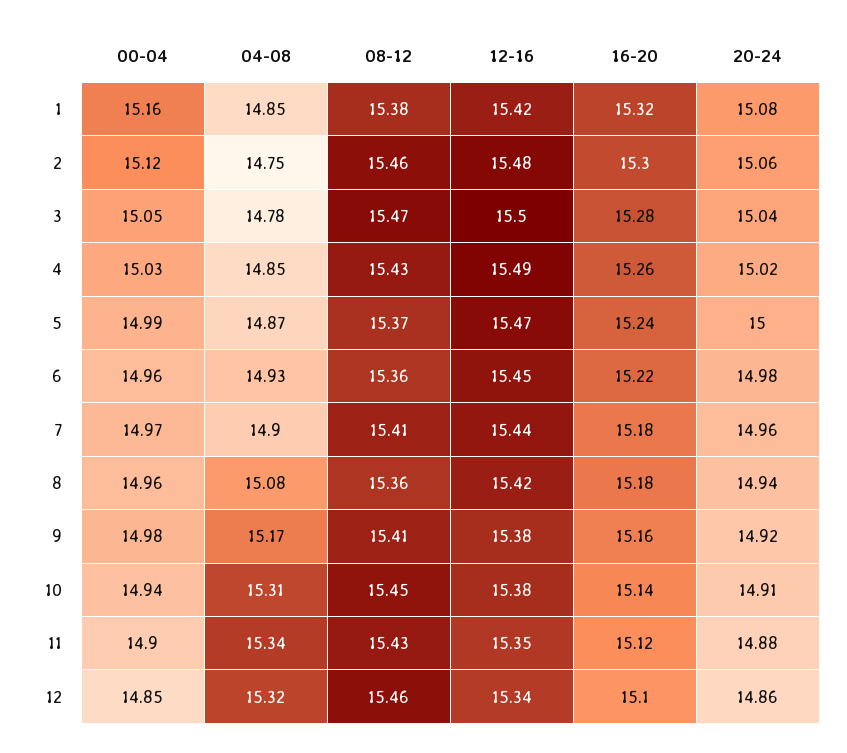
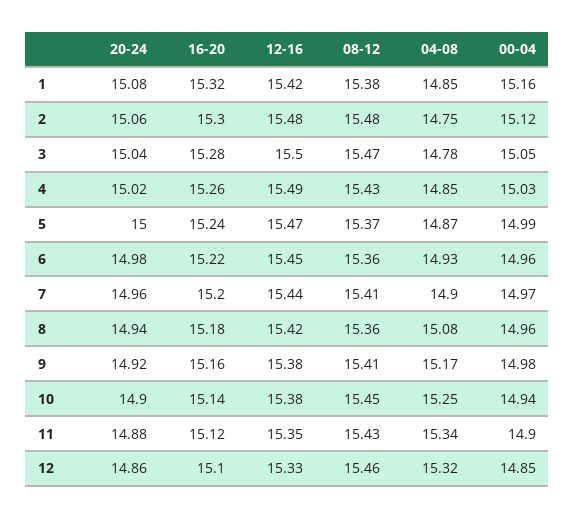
08-12, 2: 15.46 -> 15.48
16-20, 7: 15.18 -> 15.2
04-08, 10: 15.31 -> 15.25
20-24, 10: 14.91 -> 14.9
12-16, 12: 15.34 -> 15.33

